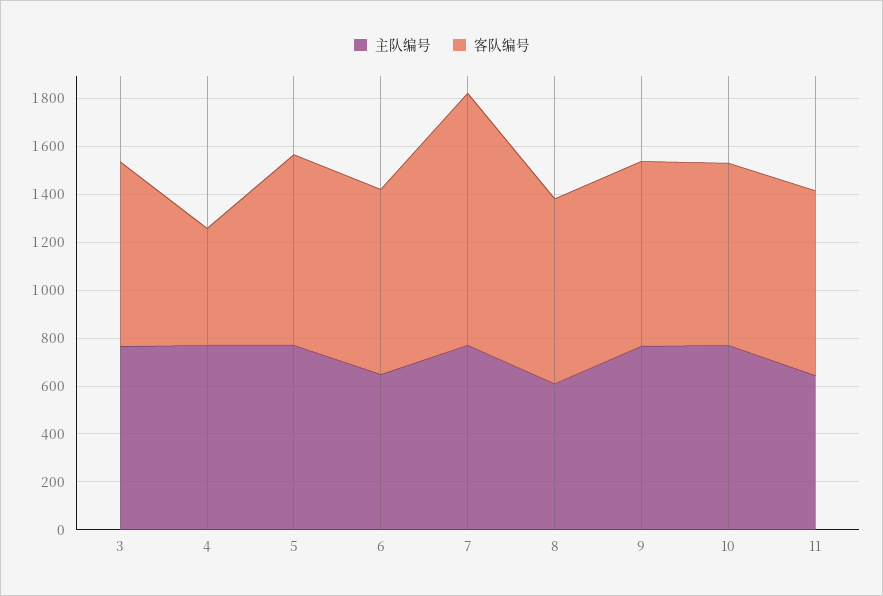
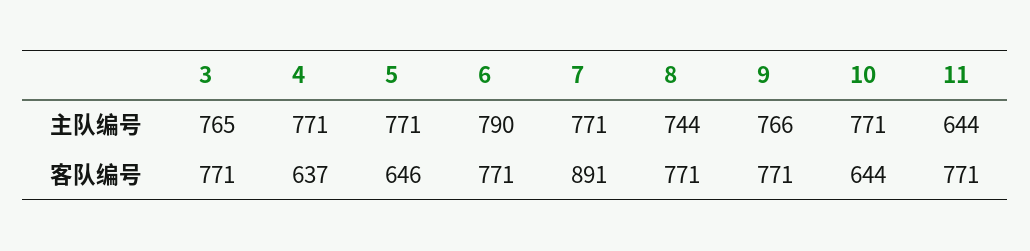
客队编号, 4: 500 -> 637
客队编号, 5: 800 -> 646
主队编号, 6: 650 -> 790
客队编号, 7: 1050 -> 891
主队编号, 8: 600 -> 744
客队编号, 10: 750 -> 644

